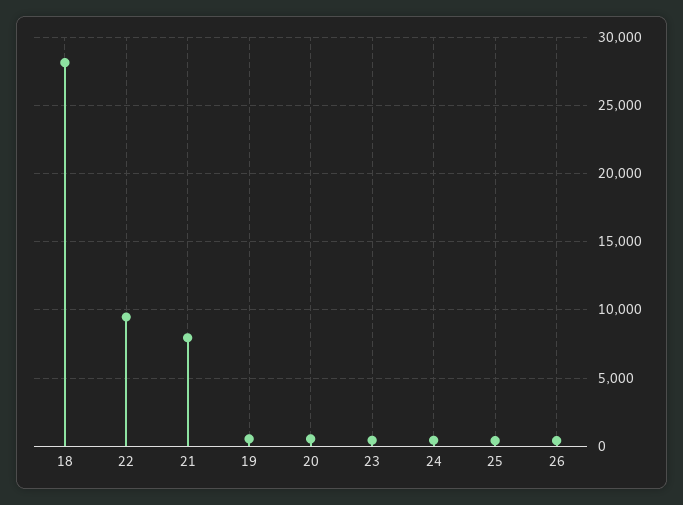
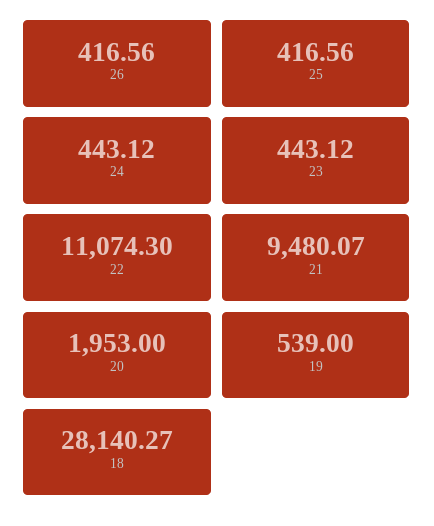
22: 9500 -> 11074.3
21: 8000 -> 9480.07
20: 500 -> 1953

